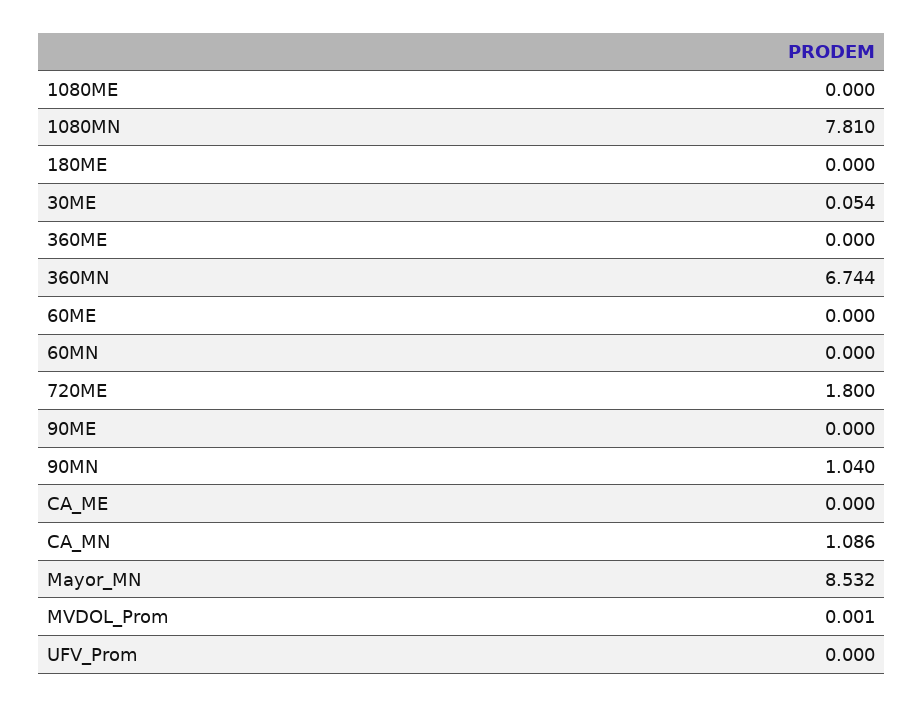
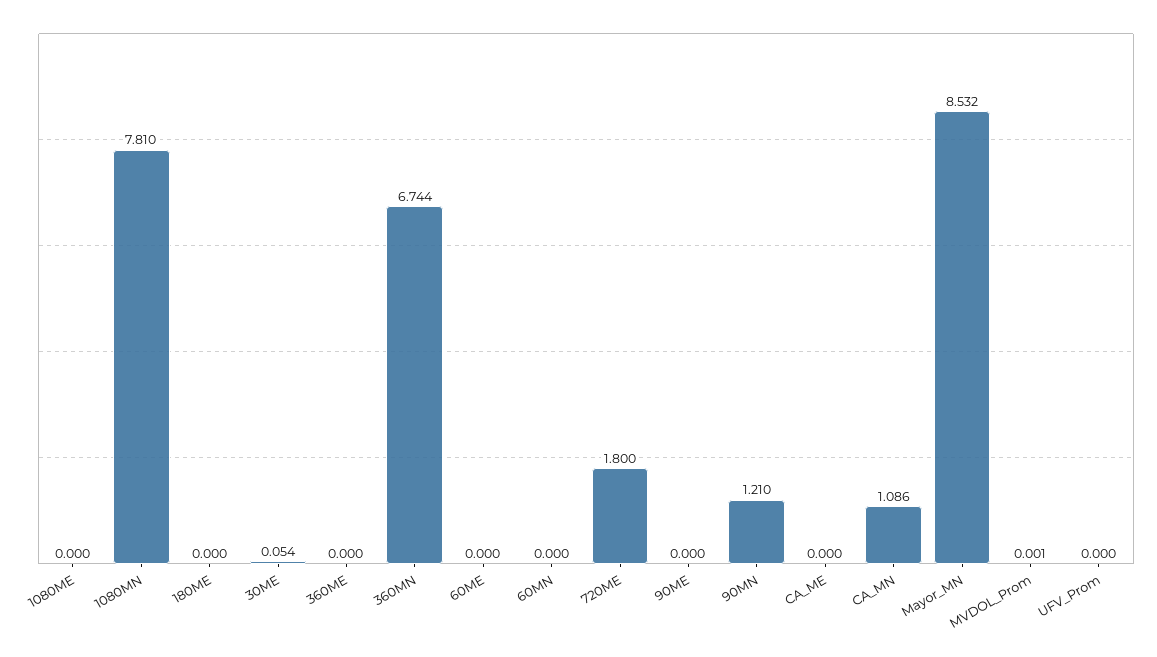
90MN: 1.04 -> 1.21

